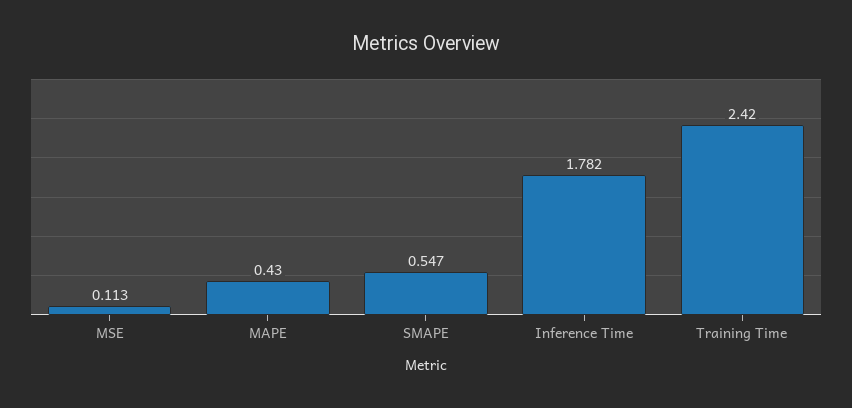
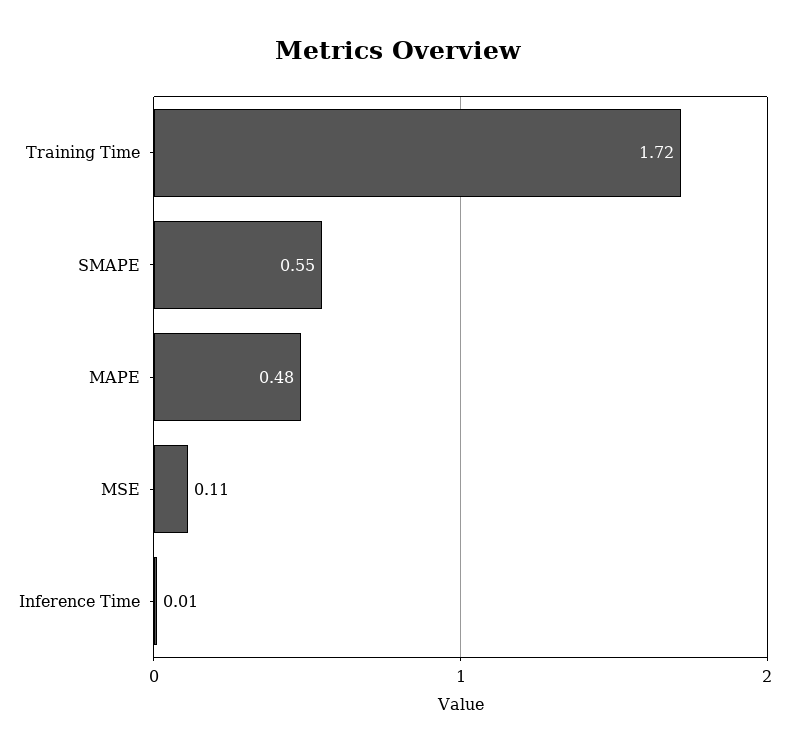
MAPE: 0.43 -> 0.48
Inference Time: 1.782 -> 0.01
Training Time: 2.42 -> 1.72

